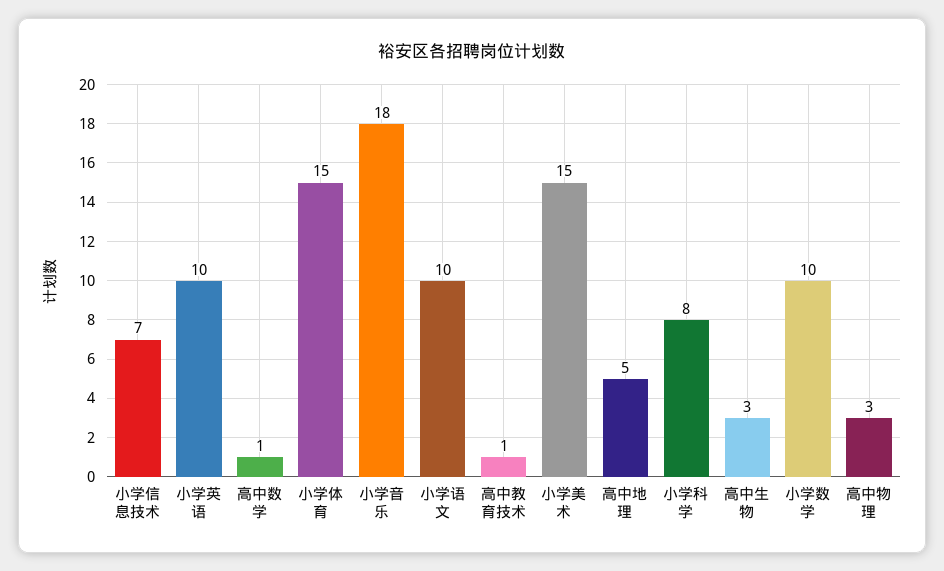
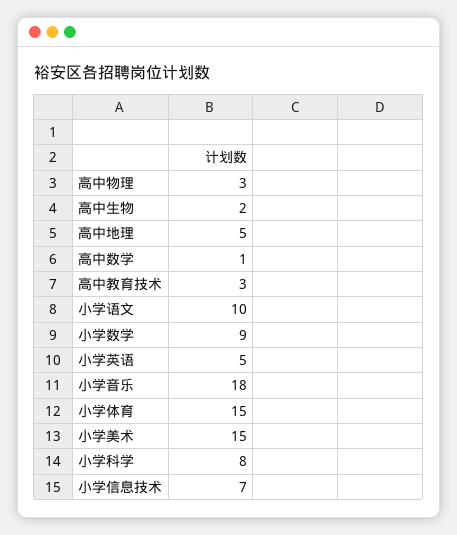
小学英语: 10 -> 5
高中教育技术: 1 -> 3
高中生物: 3 -> 2
小学数学: 10 -> 9

